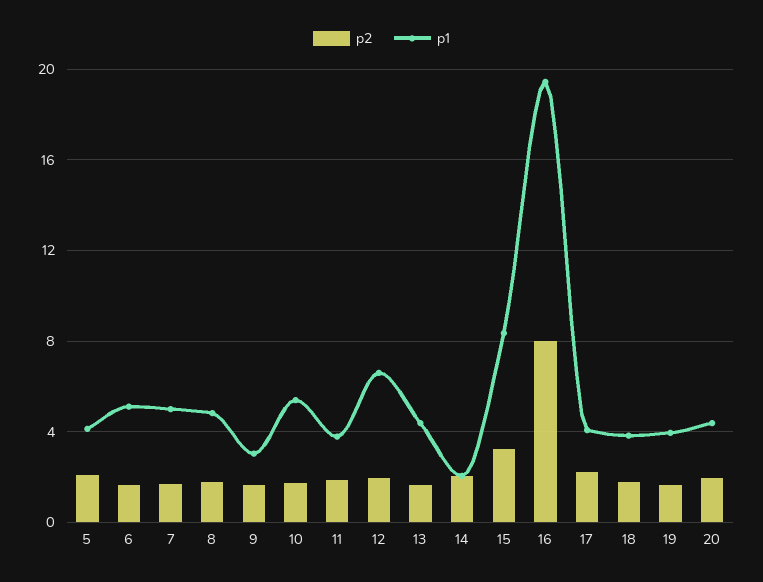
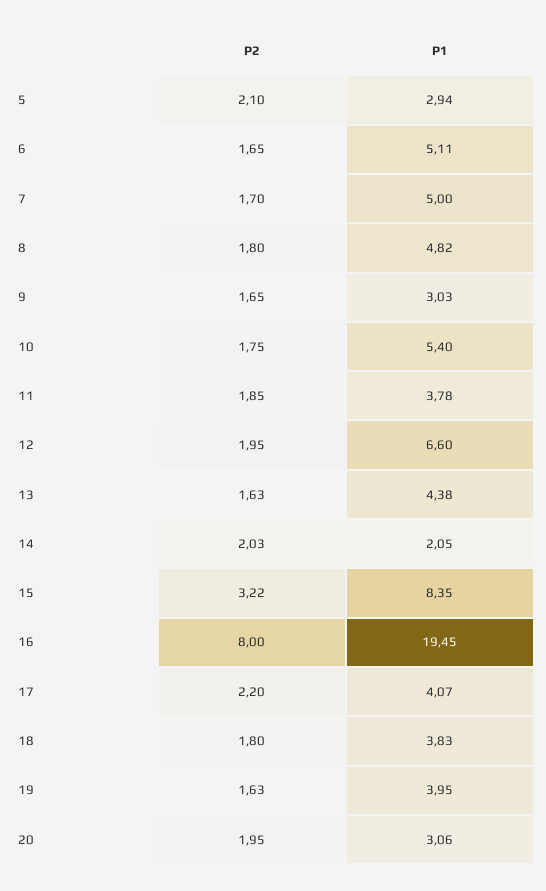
p1, 5: 4 -> 2.94
p1, 20: 4.5 -> 3.06

